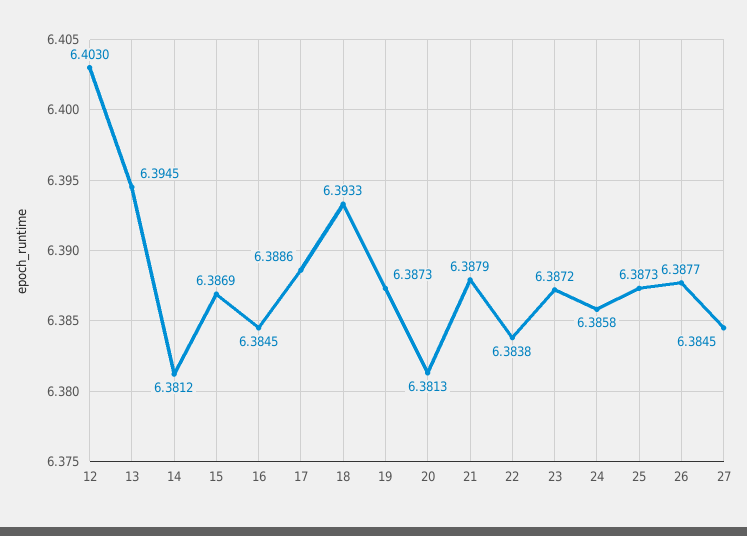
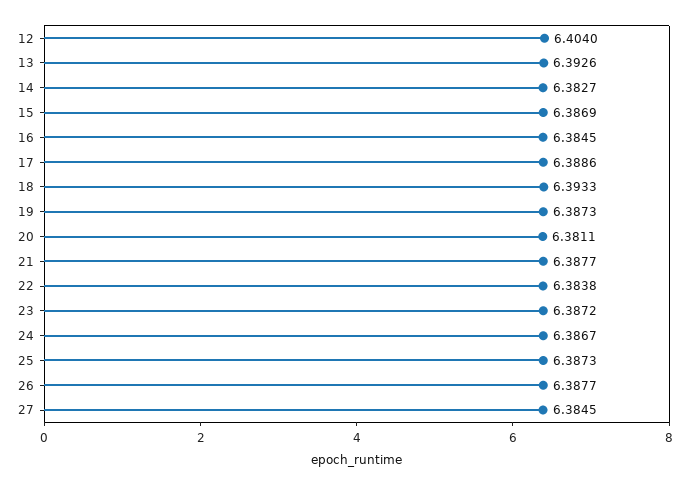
12: 6.403 -> 6.404
13: 6.3945 -> 6.3926
14: 6.3812 -> 6.3827
20: 6.3813 -> 6.3811
21: 6.3879 -> 6.3877
24: 6.3858 -> 6.3867

